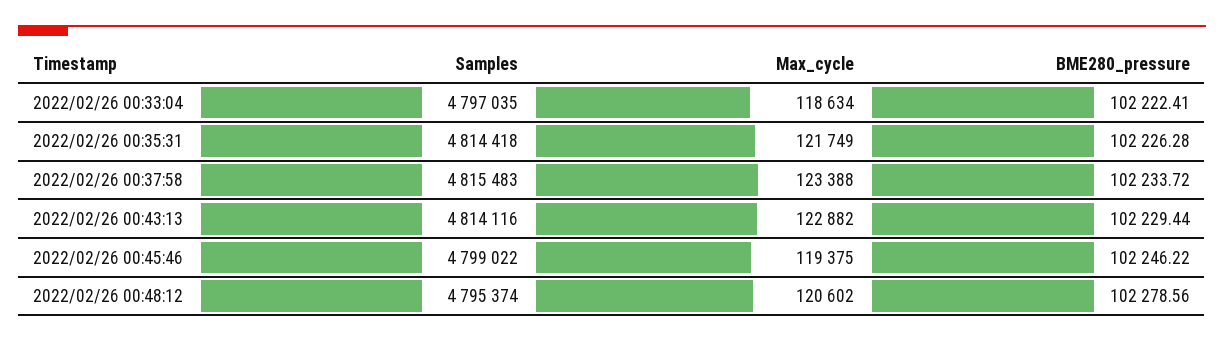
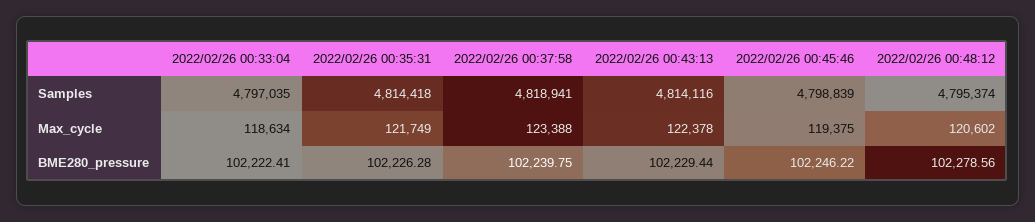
Samples, 2022/02/26 00:37:58: 4815483 -> 4818941
BME280_pressure, 2022/02/26 00:37:58: 102233.72 -> 102239.75
Max_cycle, 2022/02/26 00:43:13: 122882 -> 122378
Samples, 2022/02/26 00:45:46: 4799022 -> 4798839

